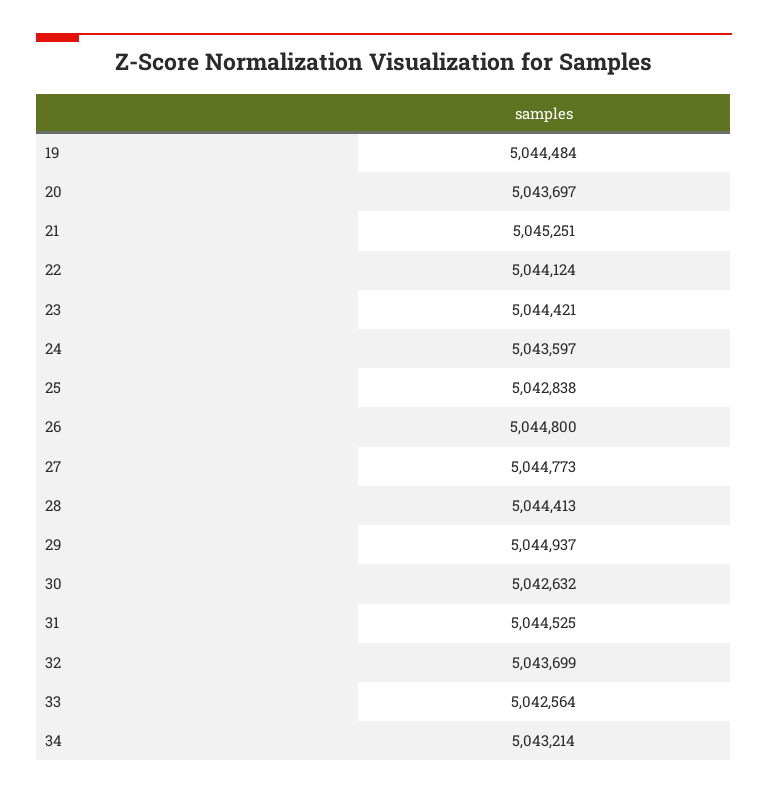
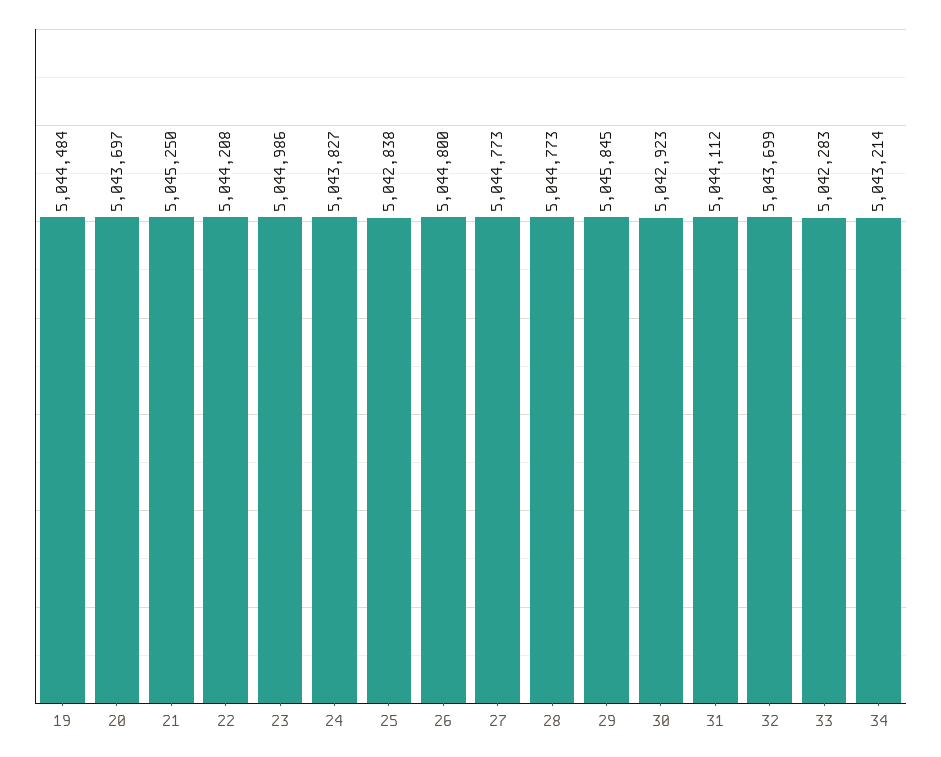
21: 5045251 -> 5045250
22: 5044124 -> 5044208
23: 5044421 -> 5044986
24: 5043597 -> 5043827
28: 5044413 -> 5044773
29: 5044937 -> 5045845
30: 5042632 -> 5042923
31: 5044525 -> 5044112
33: 5042564 -> 5042283

